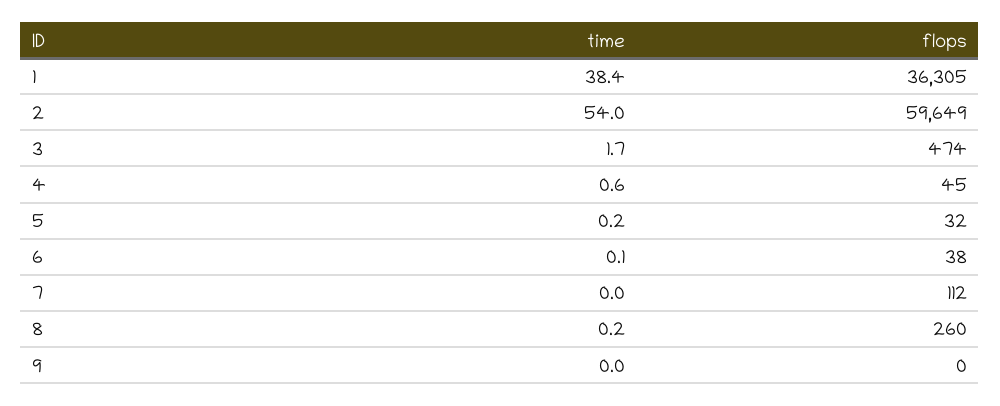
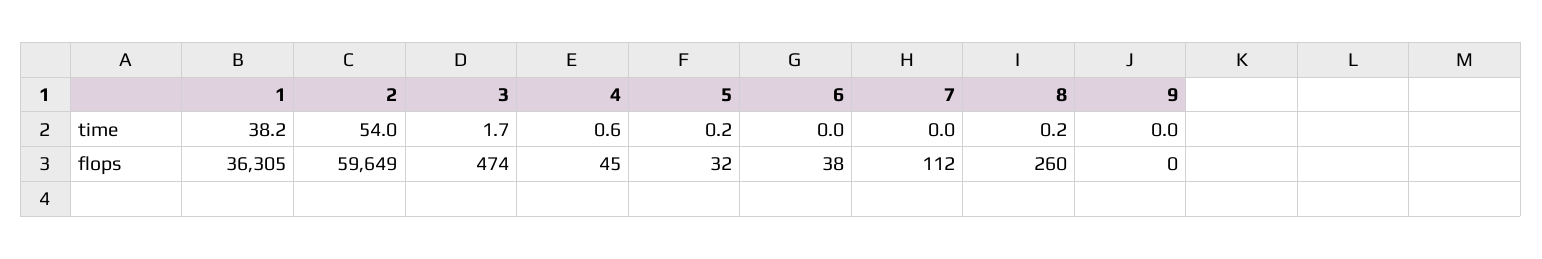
time, 1: 38.4 -> 38.2
time, 6: 0.1 -> 0

